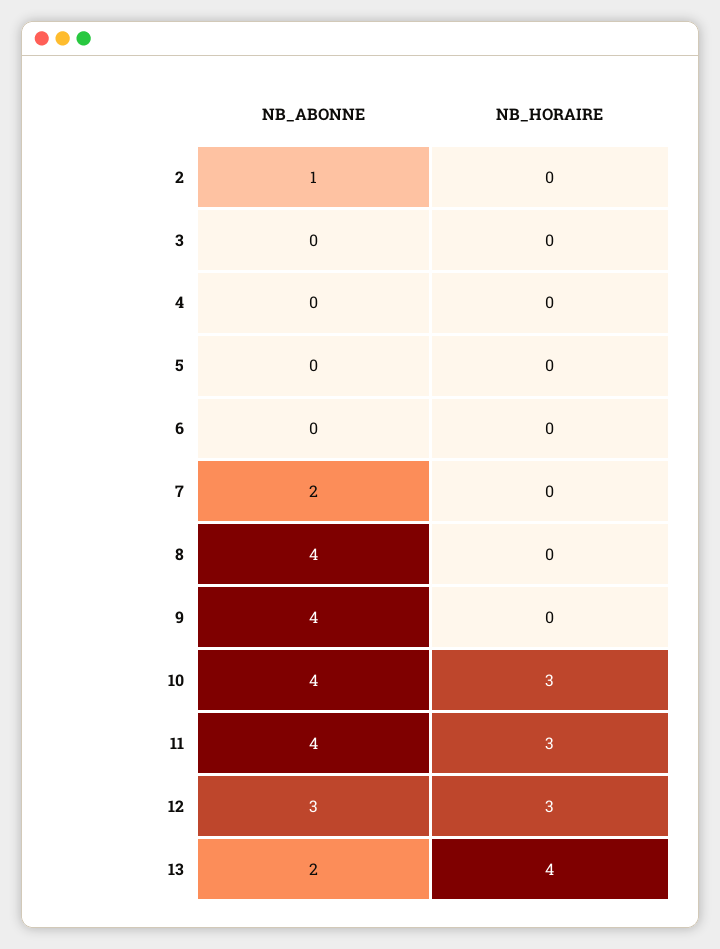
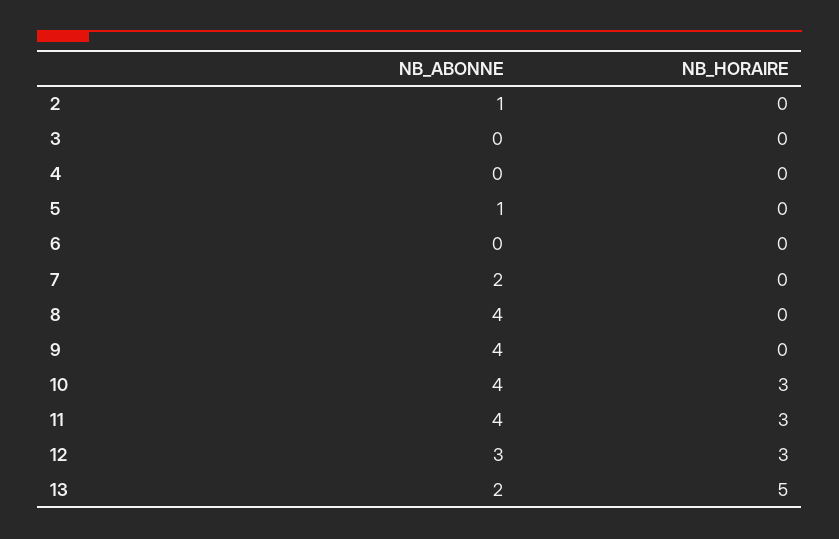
NB_ABONNE, 5: 0 -> 1
NB_HORAIRE, 13: 4 -> 5

